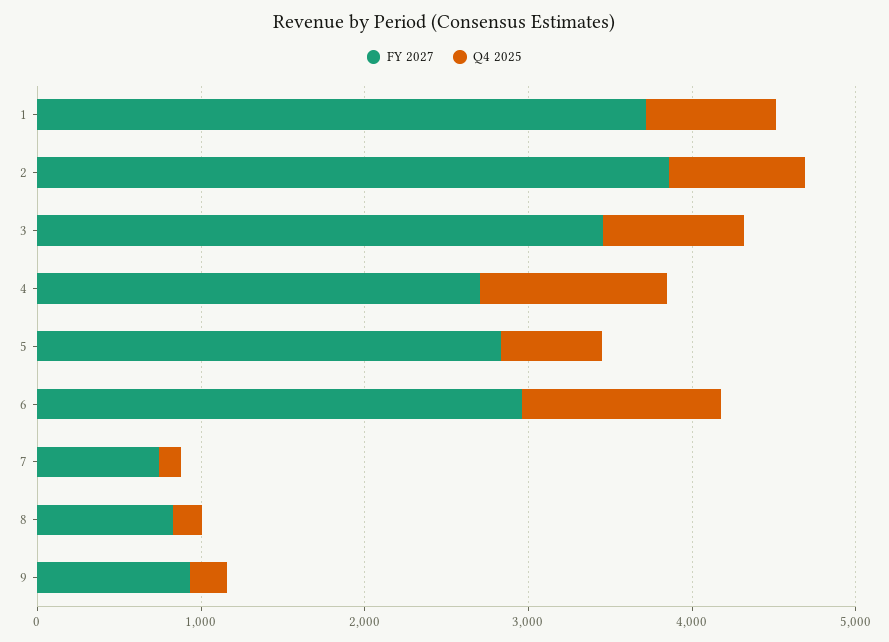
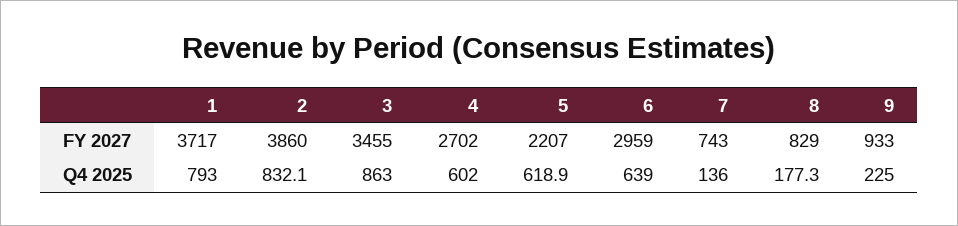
Q4 2025, 4: 1200 -> 602
FY 2027, 5: 2800 -> 2207
Q4 2025, 6: 1200 -> 639

